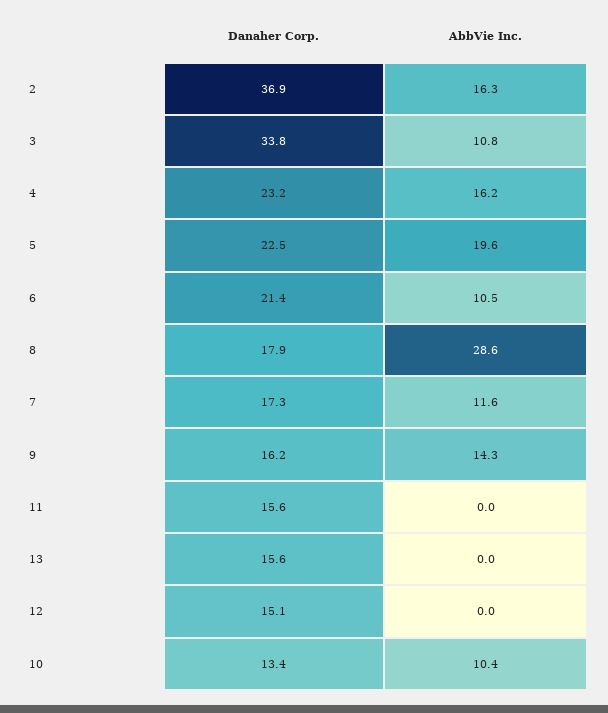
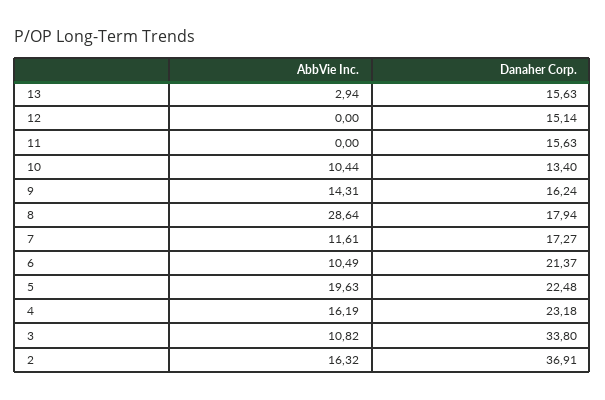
AbbVie Inc., 13: 0 -> 2.94

